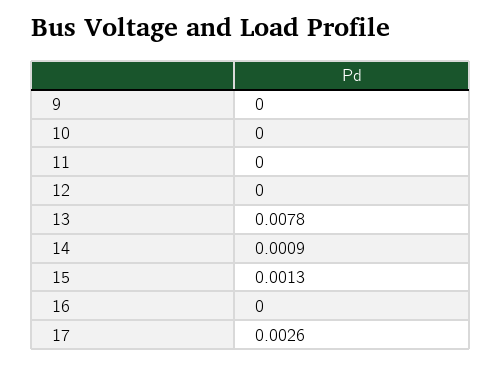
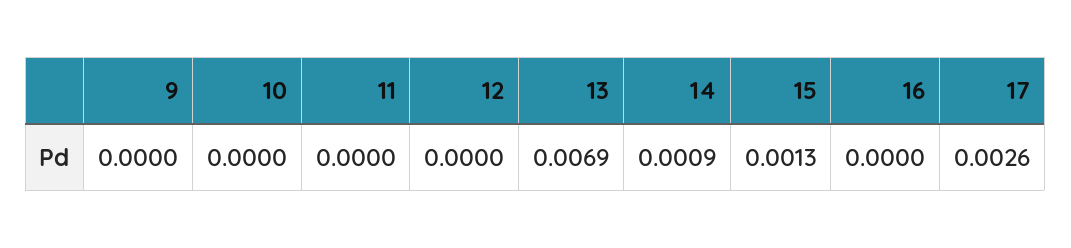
13: 0.0078 -> 0.0069

